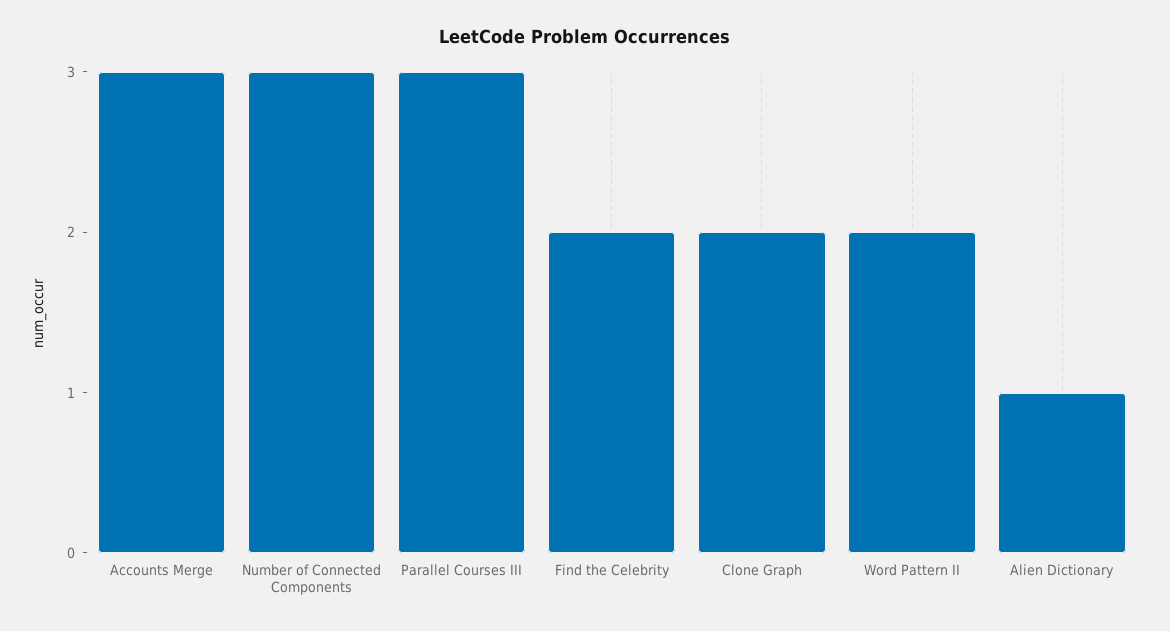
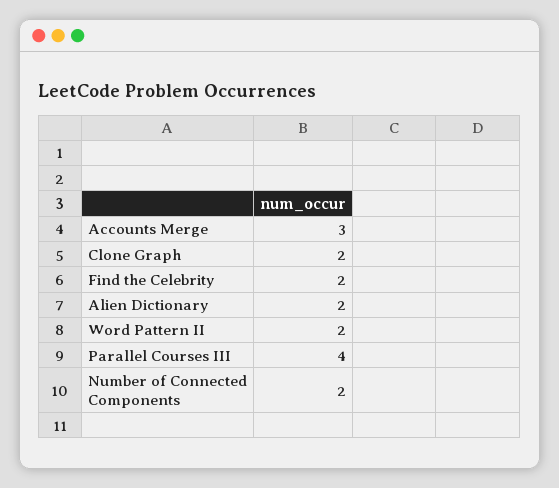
Number of Connected Components: 3 -> 2
Parallel Courses III: 3 -> 4
Alien Dictionary: 1 -> 2

